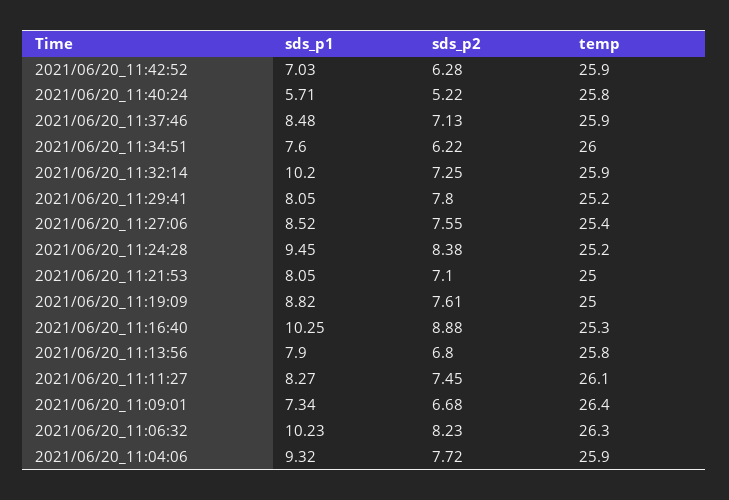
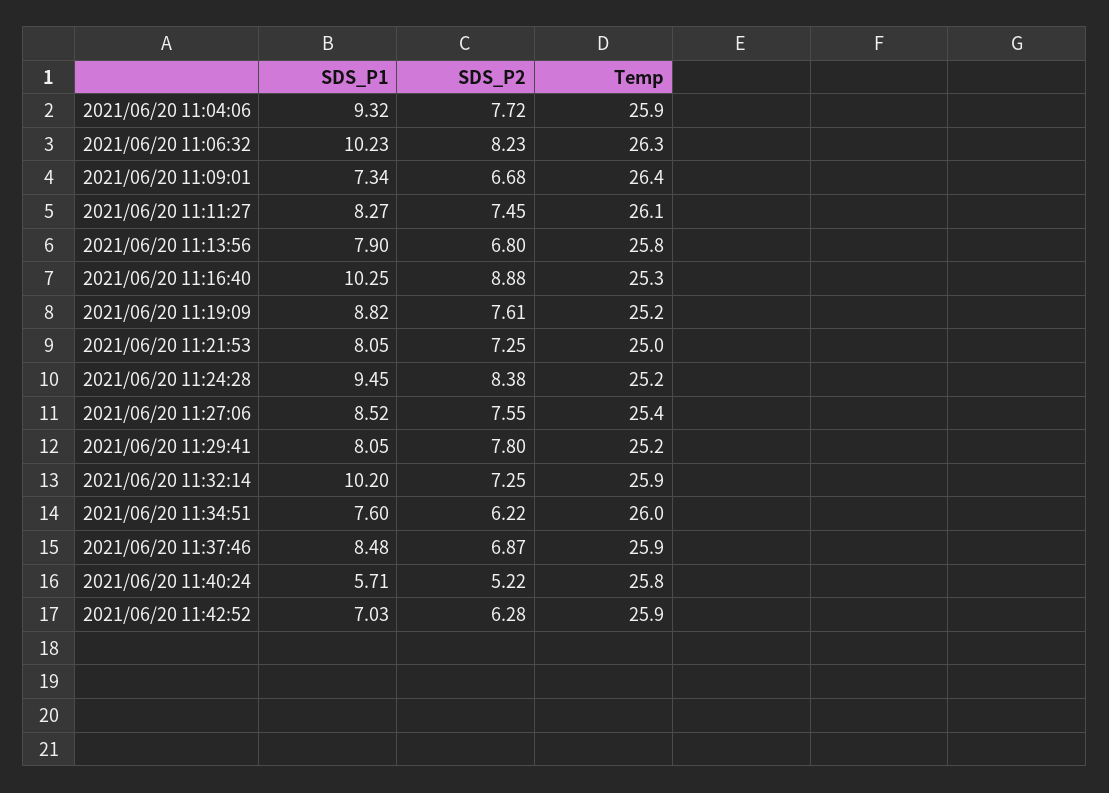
sds_p2, 2021/06/20_11:37:46: 7.13 -> 6.87
sds_p2, 2021/06/20_11:21:53: 7.1 -> 7.25
temp, 2021/06/20_11:19:09: 25 -> 25.2

